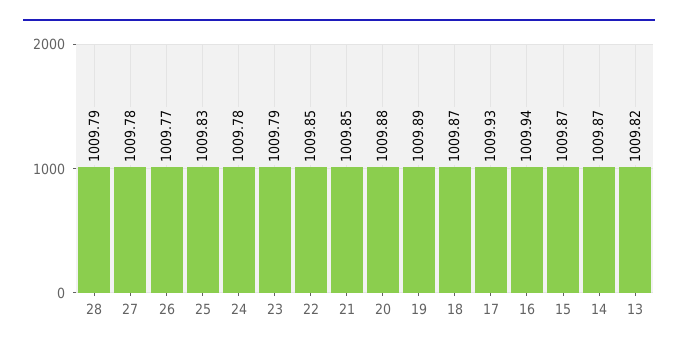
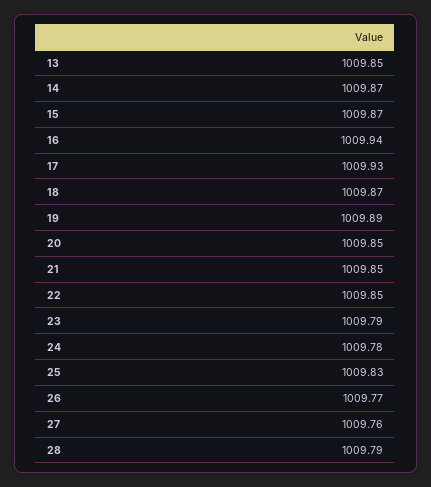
27: 1009.78 -> 1009.76
20: 1009.88 -> 1009.85
13: 1009.82 -> 1009.85

